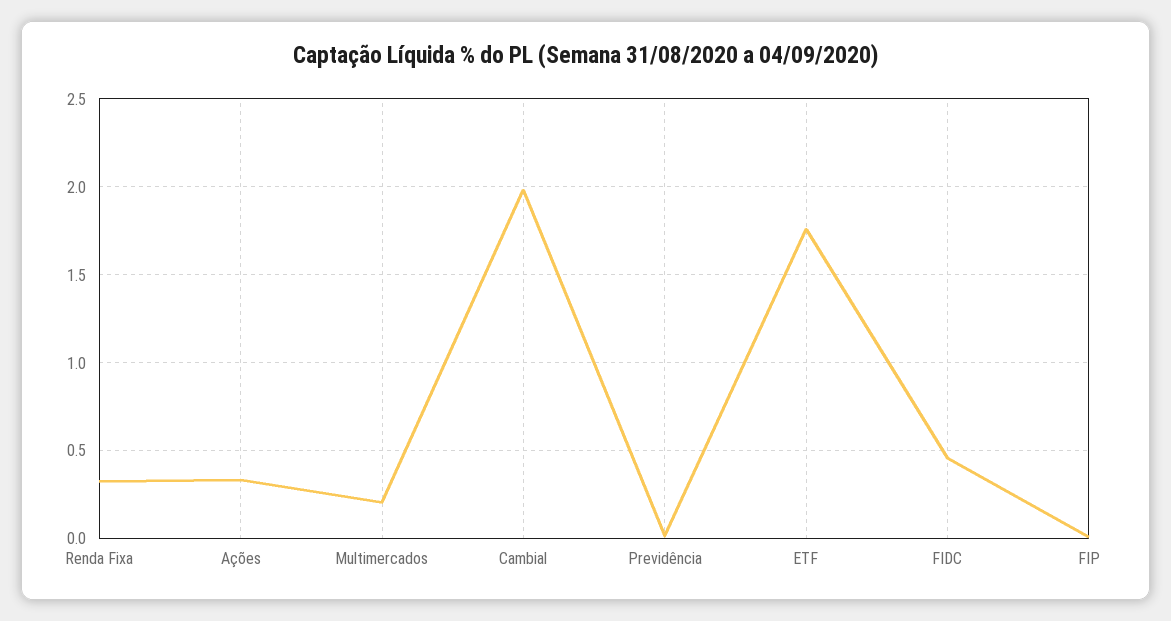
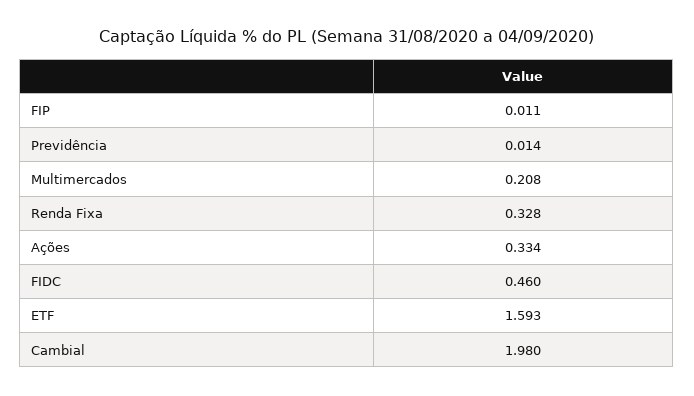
ETF: 1.75 -> 1.593

